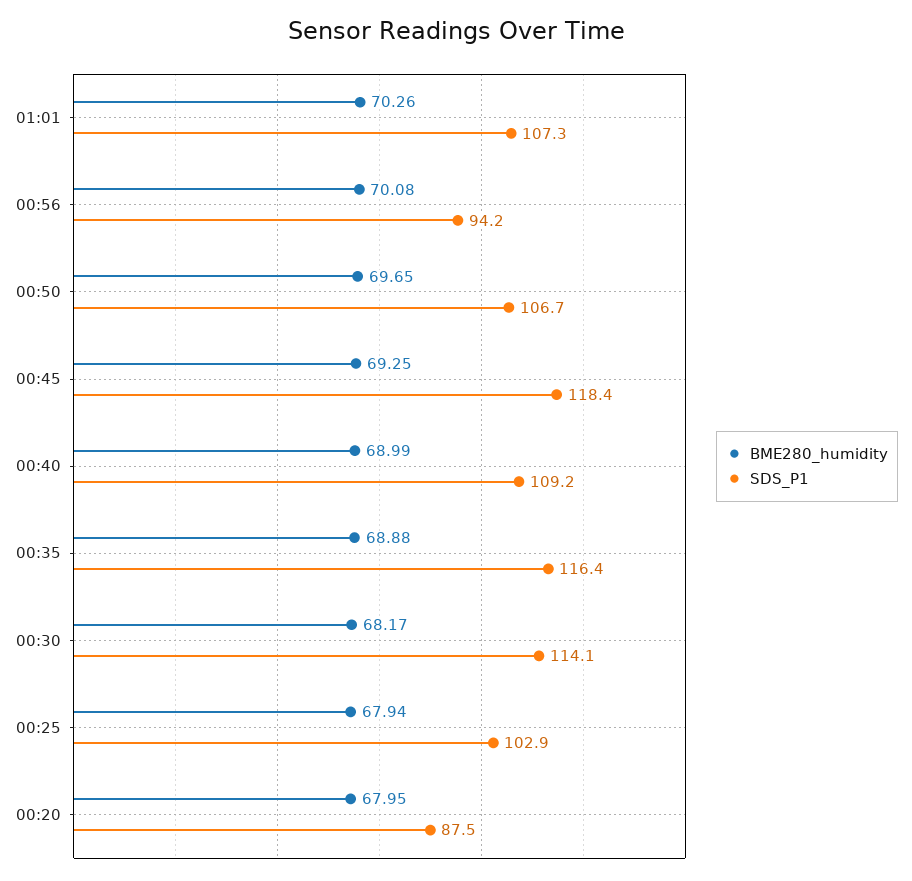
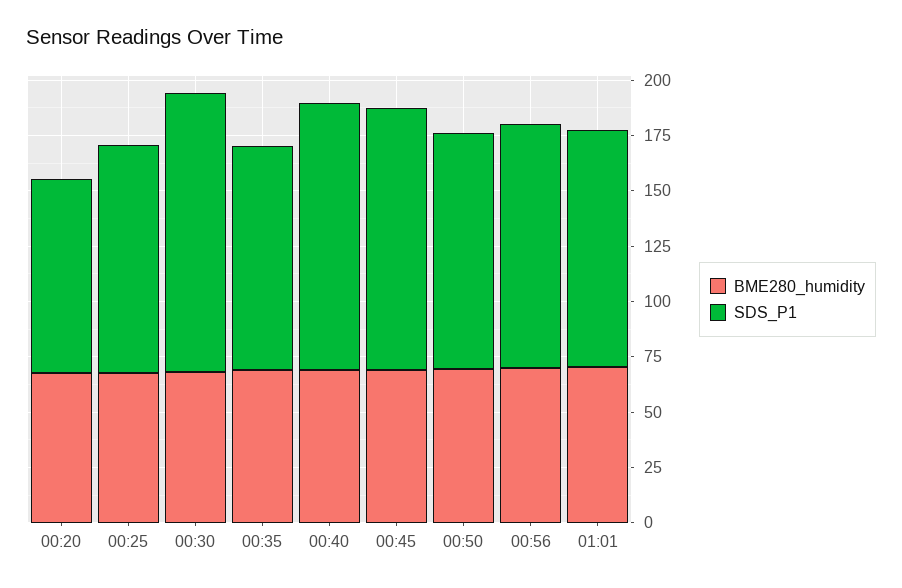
SDS_P1, 00:56: 94.2 -> 110
SDS_P1, 00:40: 109.2 -> 120
SDS_P1, 00:35: 116.4 -> 100
SDS_P1, 00:30: 114.1 -> 125

